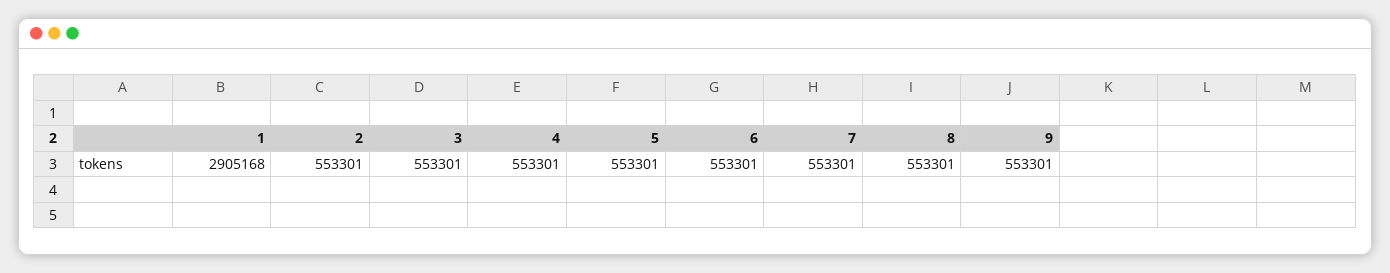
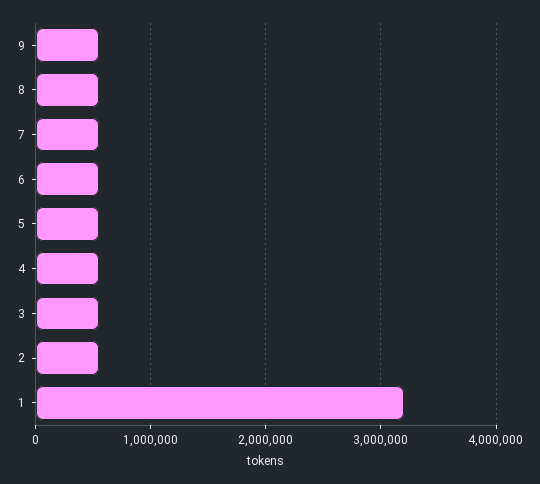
1: 2905168 -> 3200000

